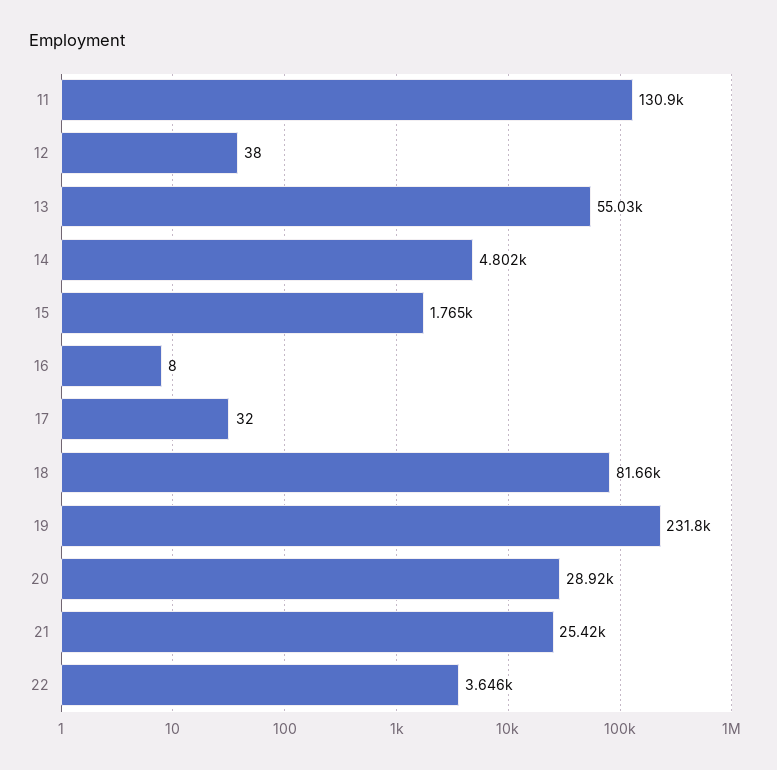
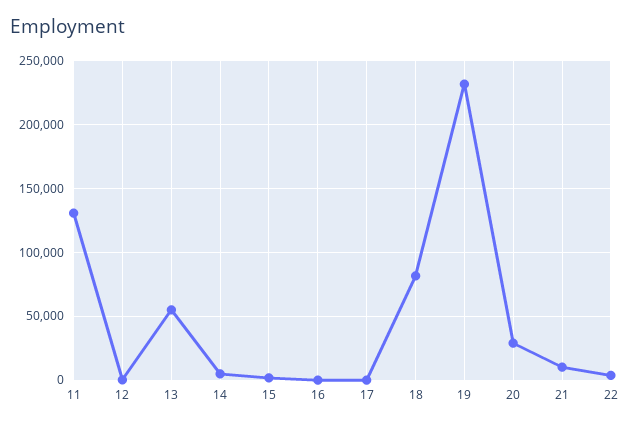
21: 25420 -> 10000

